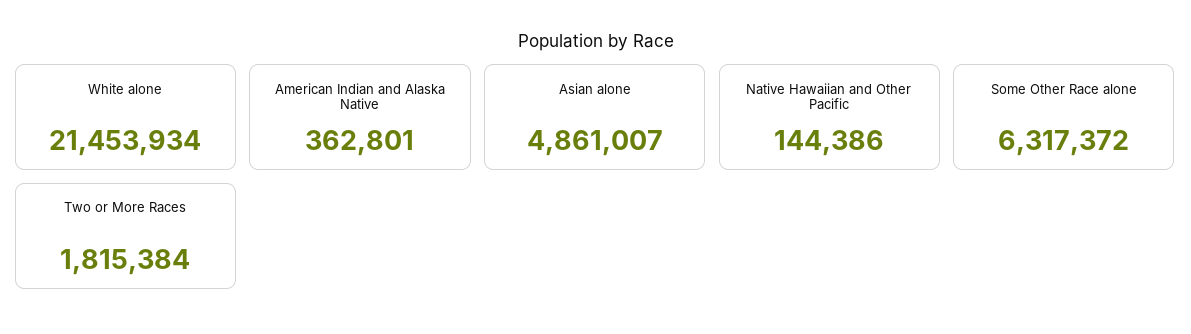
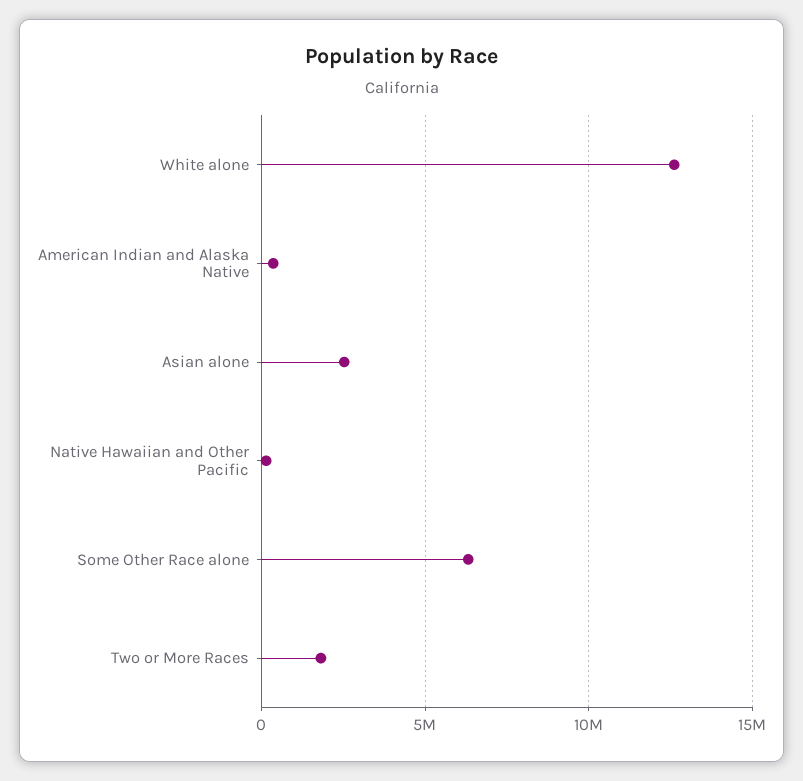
White alone: 21453934 -> 12500000
Asian alone: 4861007 -> 2500000

